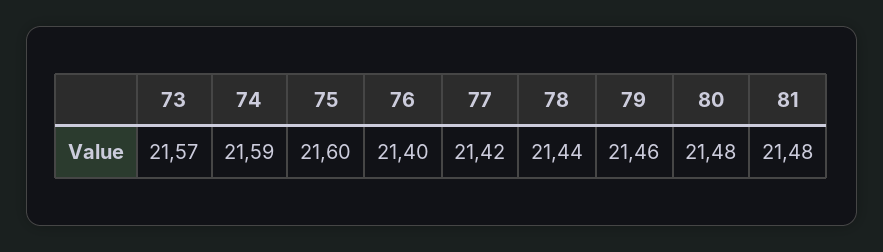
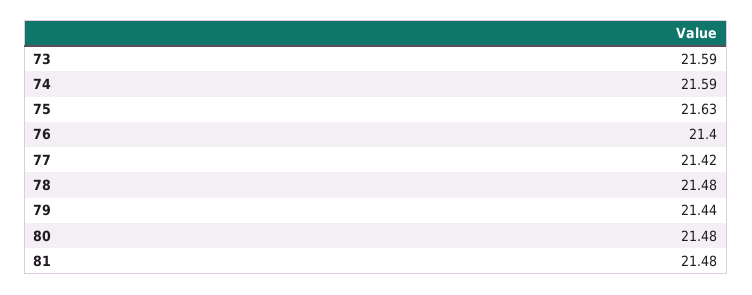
73: 21.57 -> 21.59
75: 21.6 -> 21.63
78: 21.44 -> 21.48
79: 21.46 -> 21.44

